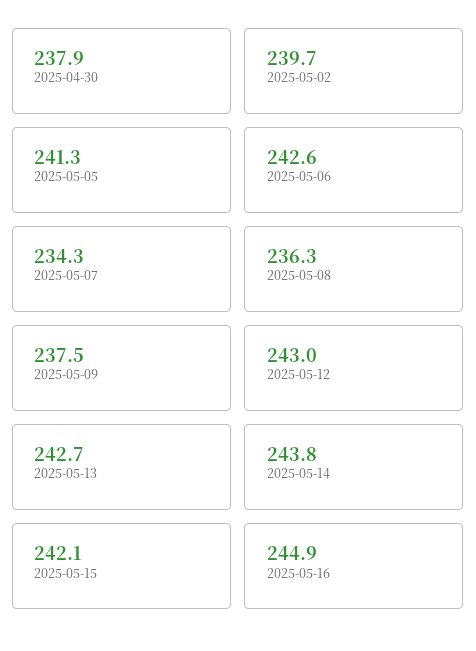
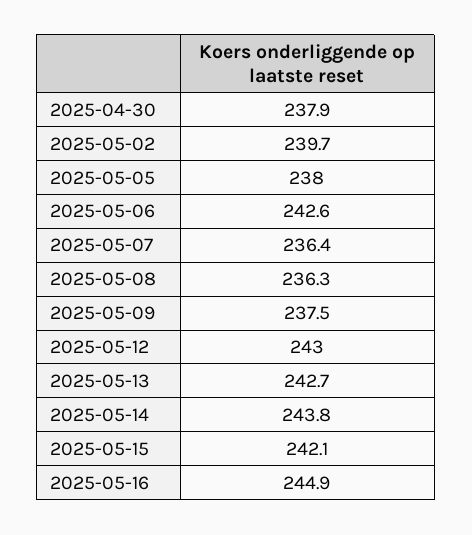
2025-05-05: 241.3 -> 238
2025-05-07: 234.3 -> 236.4

